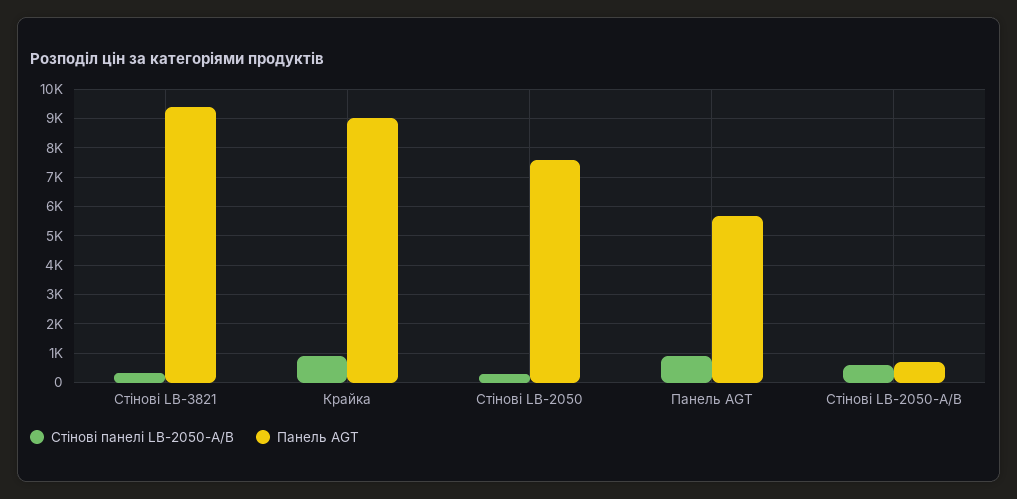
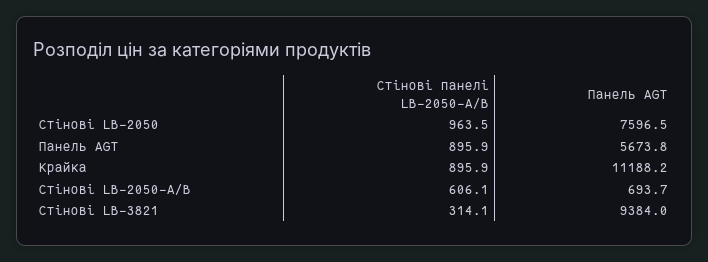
Панель AGT, Крайка: 9000 -> 11188.2
Стінові панелі LB-2050-А/В, Стінові LB-2050: 250 -> 963.5

